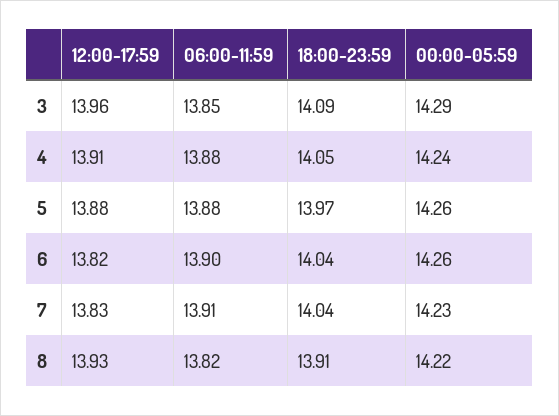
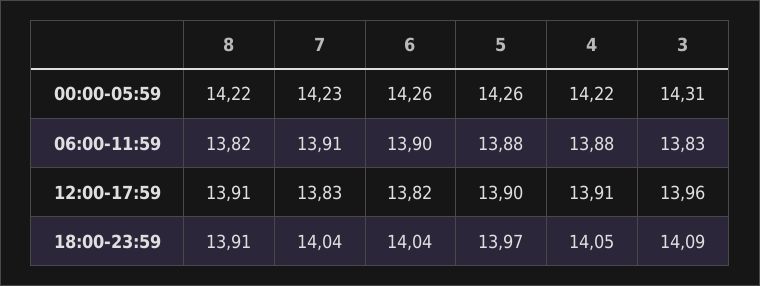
06:00-11:59, 3: 13.85 -> 13.83
00:00-05:59, 3: 14.29 -> 14.31
00:00-05:59, 4: 14.24 -> 14.22
12:00-17:59, 5: 13.88 -> 13.9
12:00-17:59, 8: 13.93 -> 13.91

